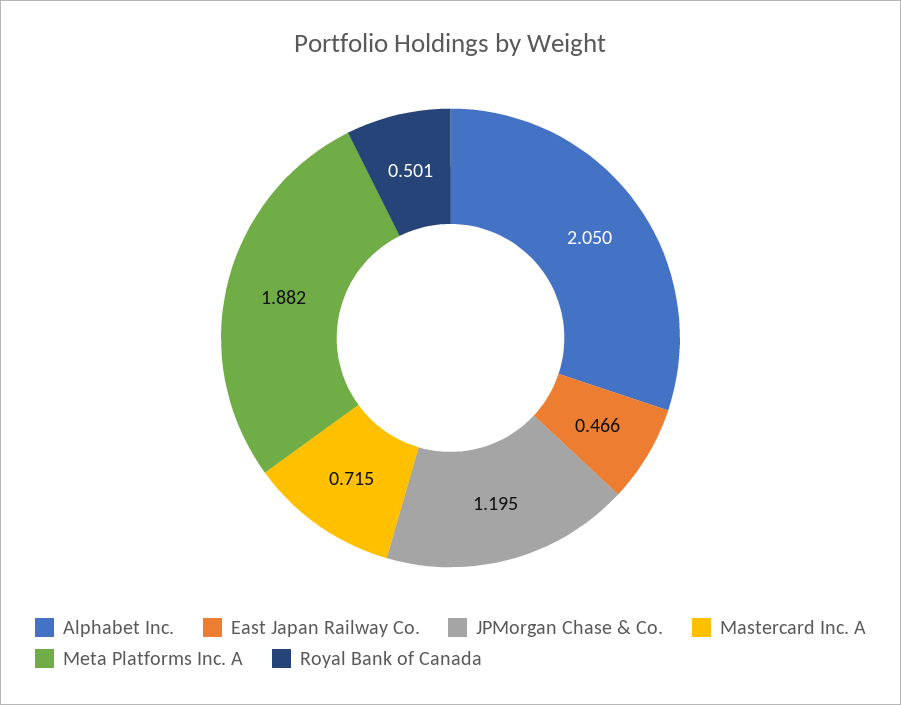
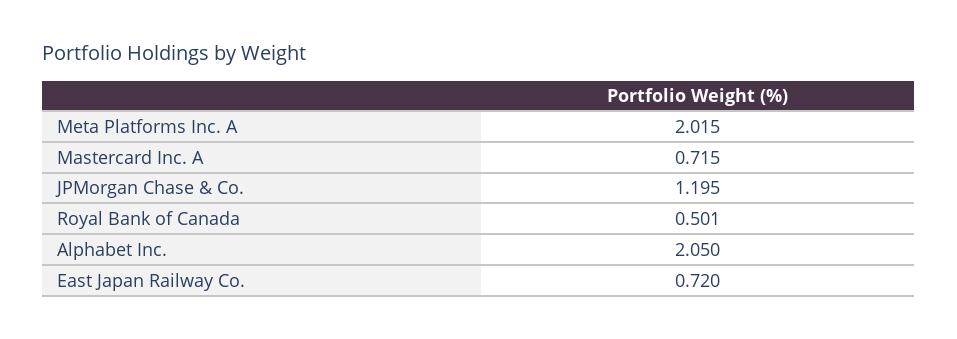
East Japan Railway Co.: 0.466 -> 0.72
Meta Platforms Inc. A: 1.882 -> 2.015

